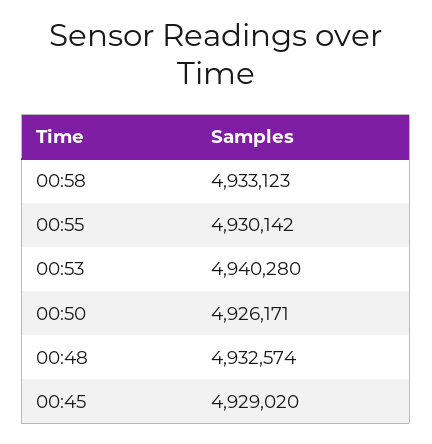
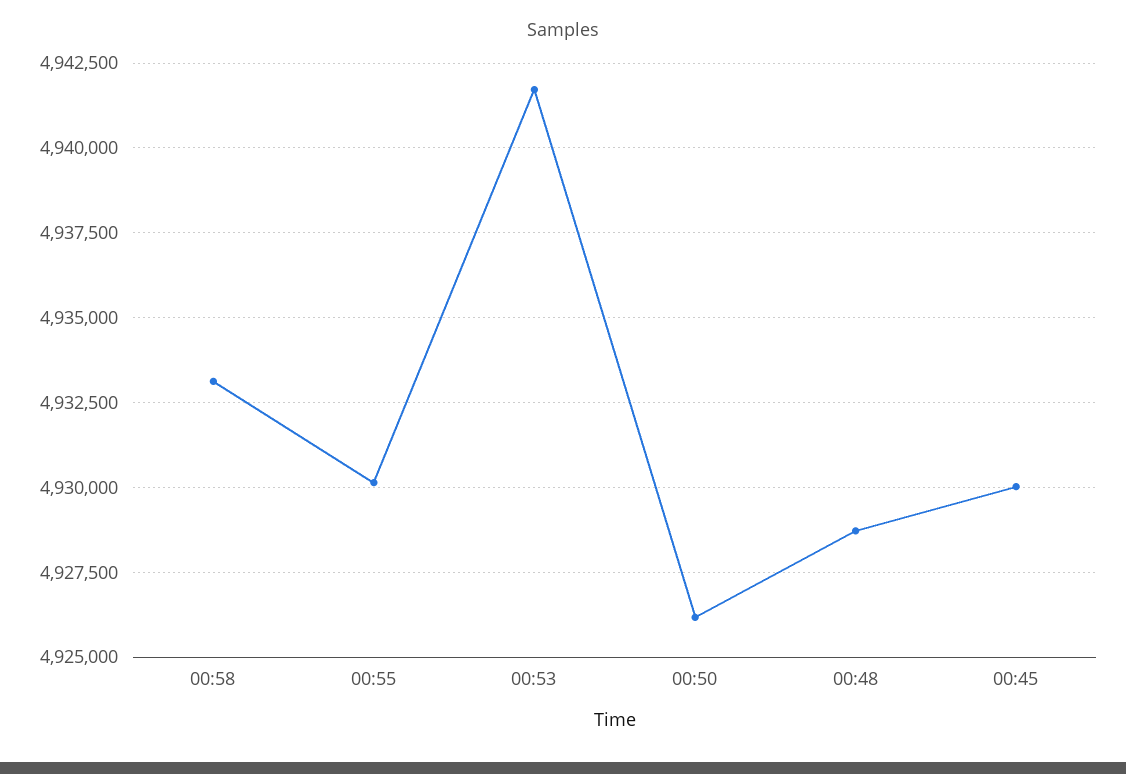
00:53: 4940280 -> 4941750
00:48: 4932574 -> 4928750
00:45: 4929020 -> 4930000

